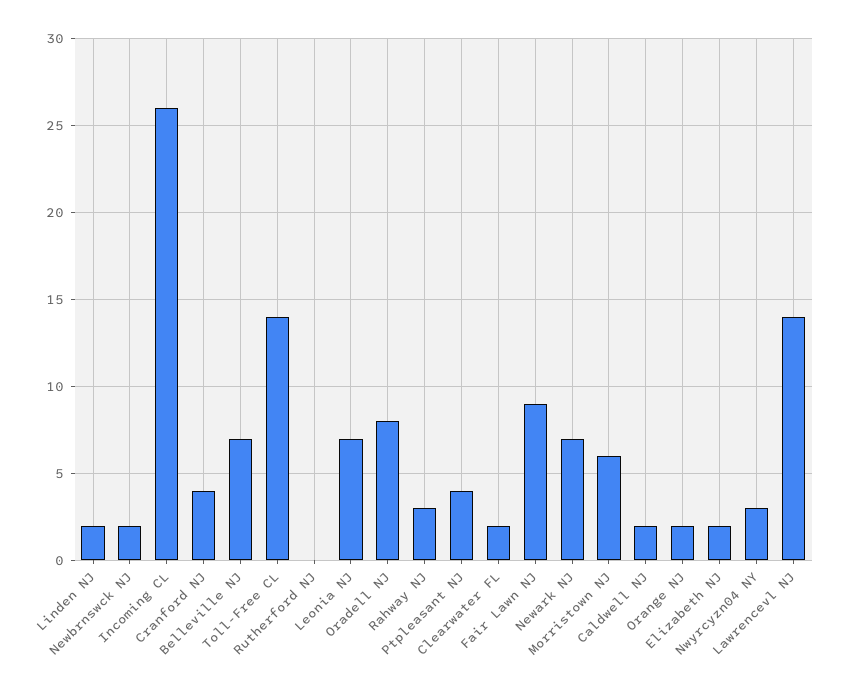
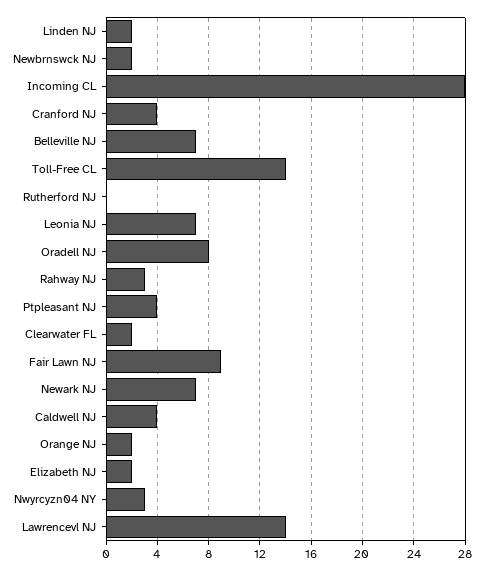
Incoming CL: 26 -> 28
Morristown NJ: 6 -> none
Caldwell NJ: 2 -> 4

